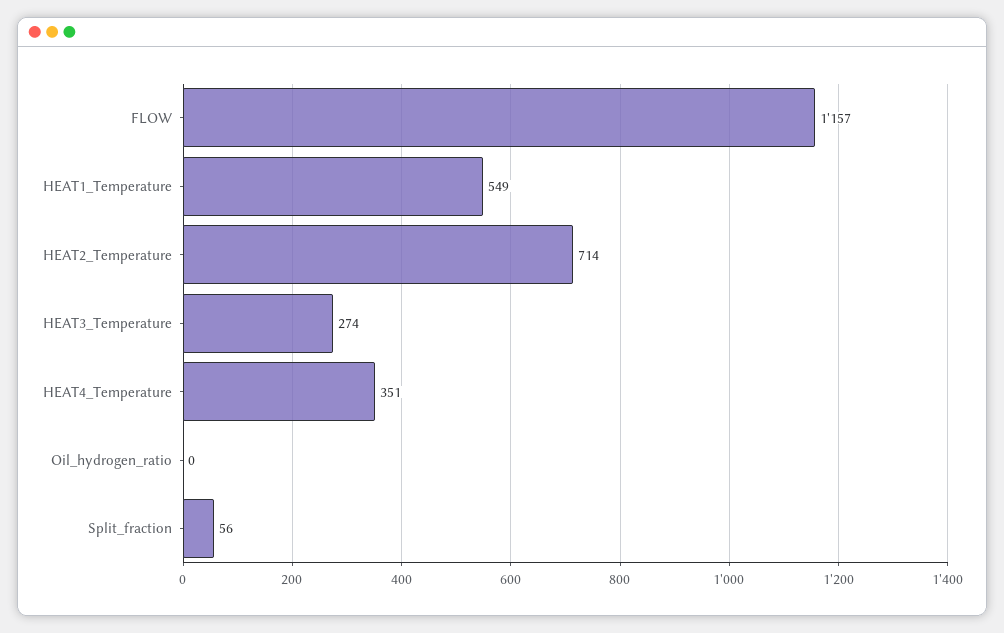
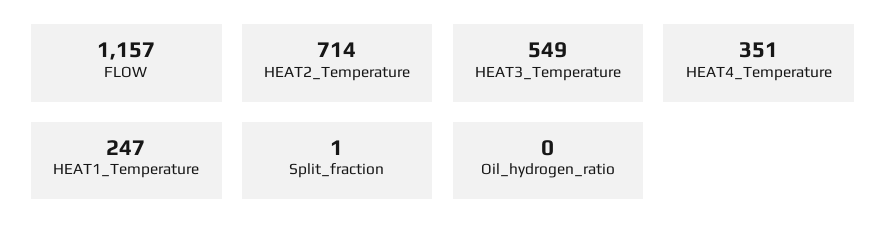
HEAT1_Temperature: 549 -> 247
HEAT3_Temperature: 274 -> 549
Split_fraction: 56 -> 1

